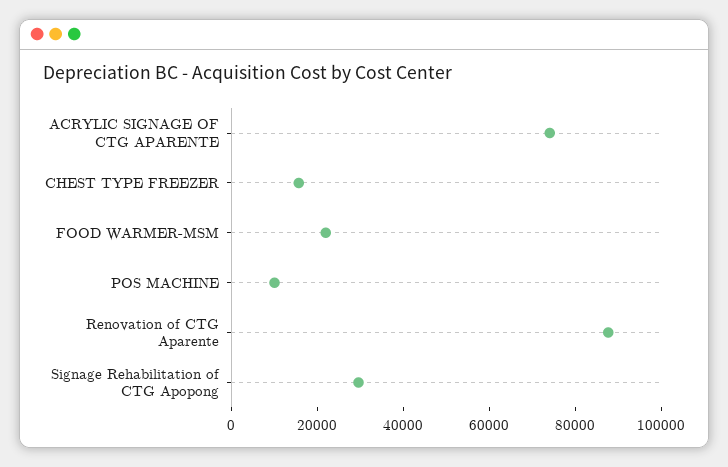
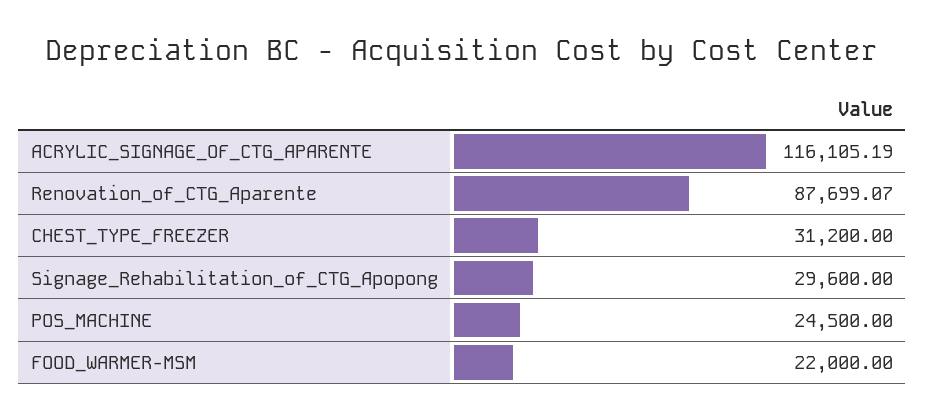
ACRYLIC SIGNAGE OF CTG APARENTE: 75000 -> 116105.19
CHEST TYPE FREEZER: 15000 -> 31200
POS MACHINE: 10000 -> 24500

